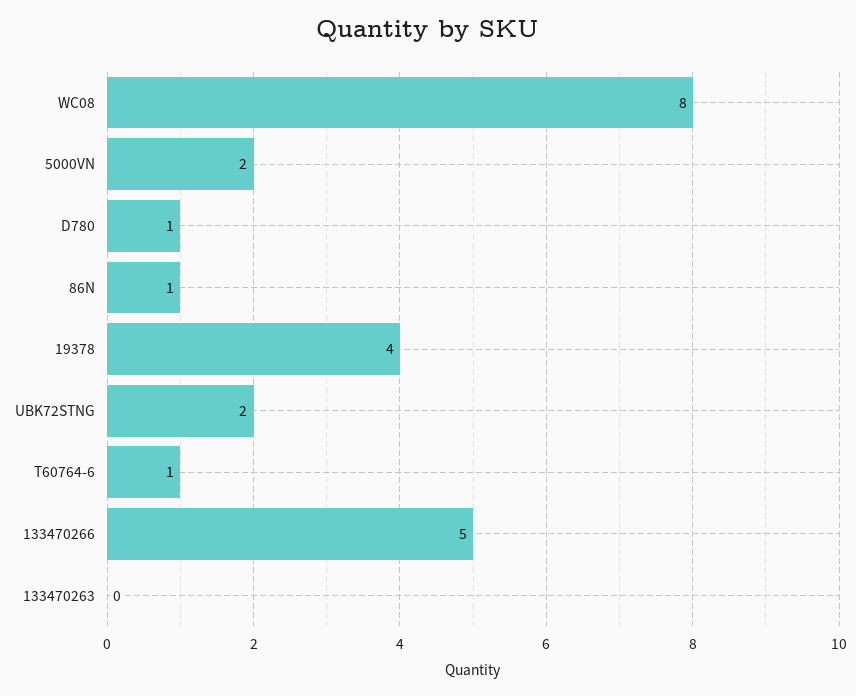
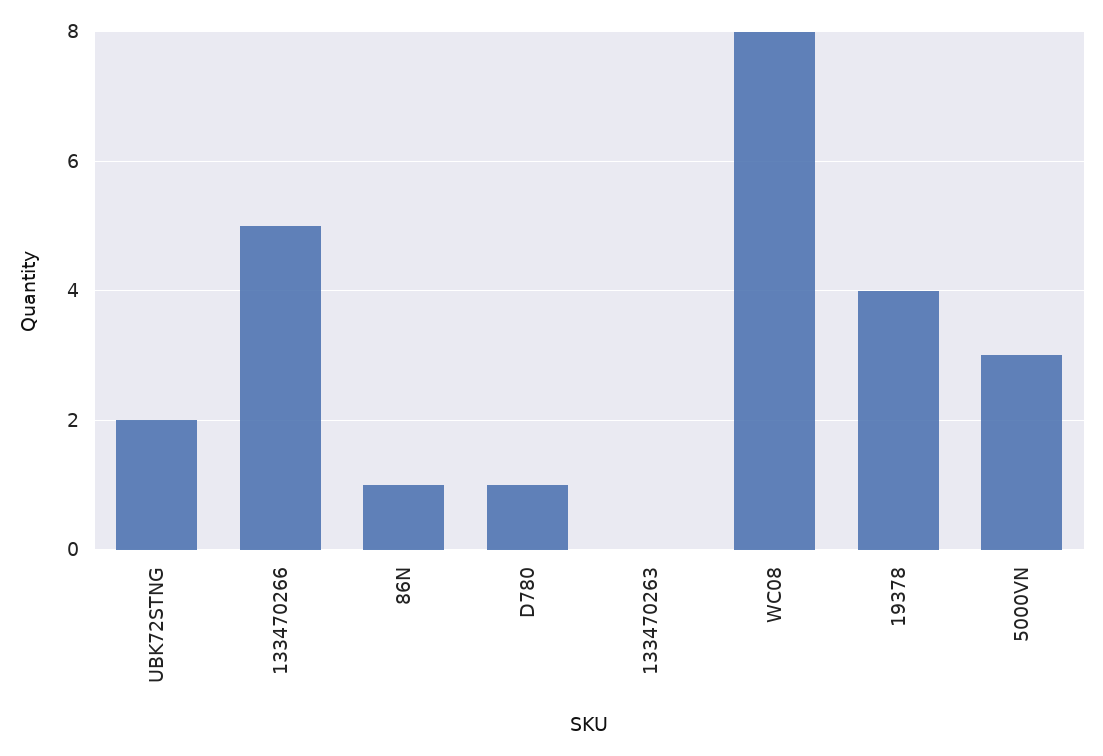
5000VN: 2 -> 3
T60764-6: 1 -> none

